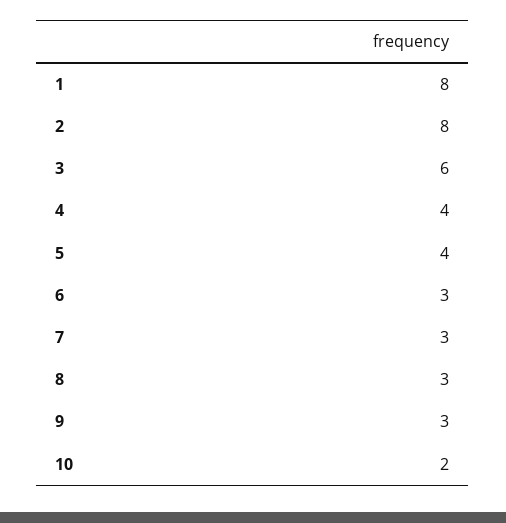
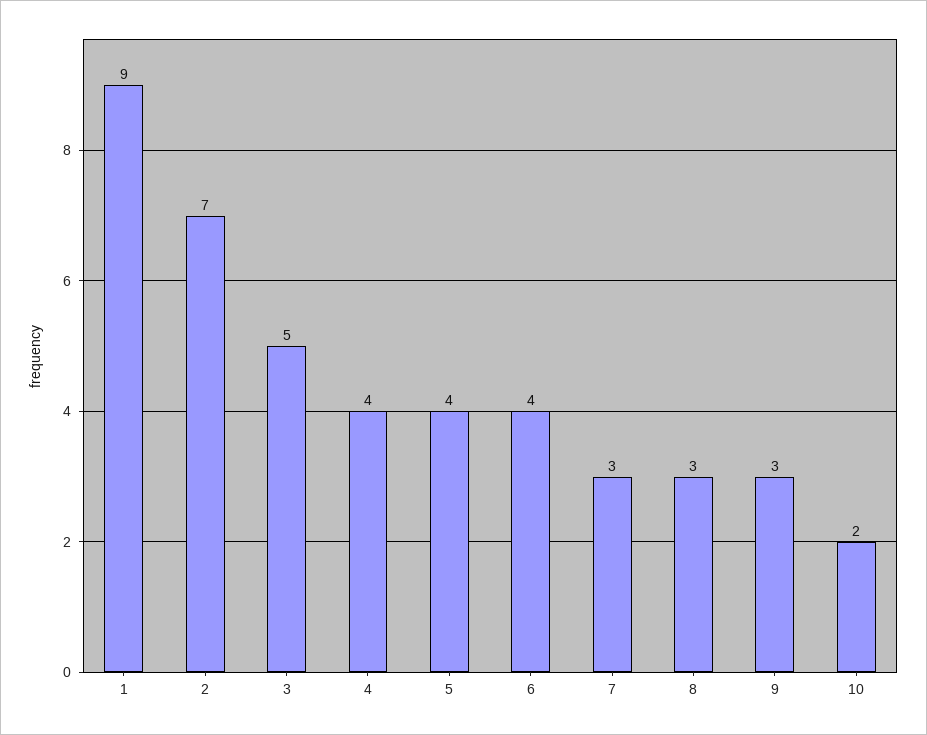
1: 8 -> 9
2: 8 -> 7
3: 6 -> 5
6: 3 -> 4

